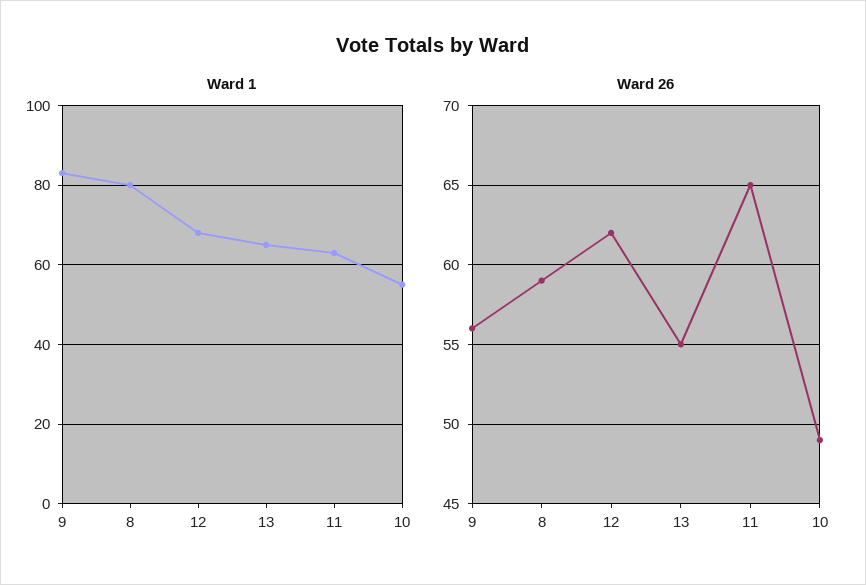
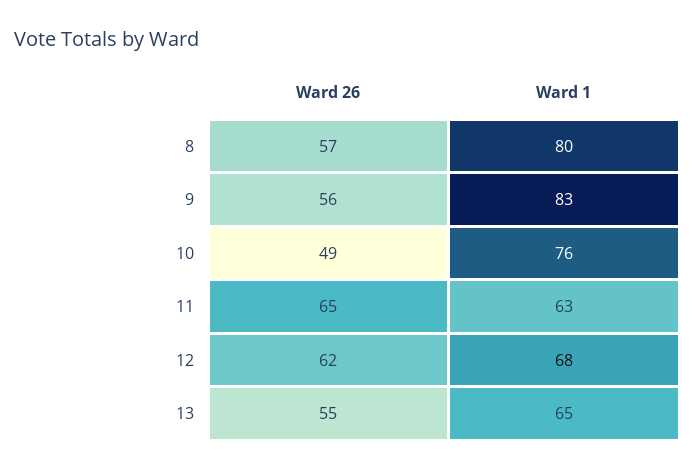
Ward 1, 10: 55 -> 76
Ward 26, 8: 59 -> 57

